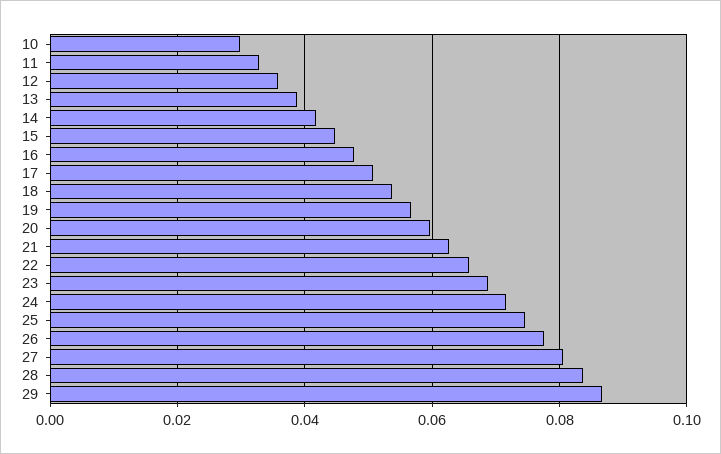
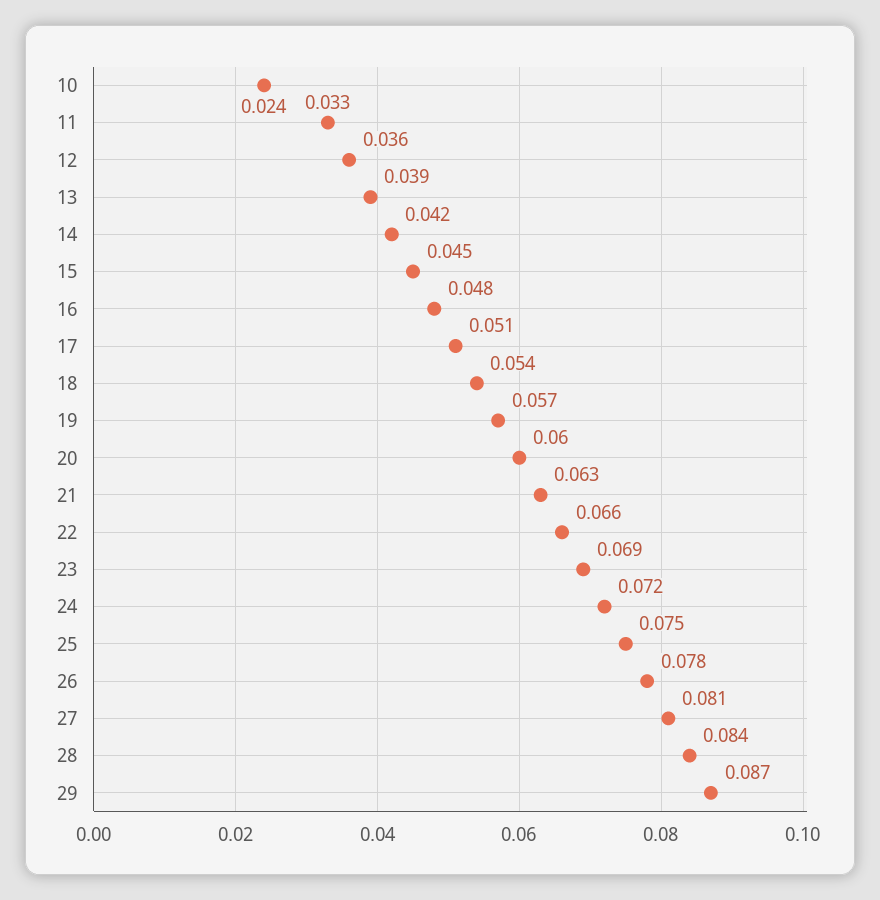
10: 0.03 -> 0.024

